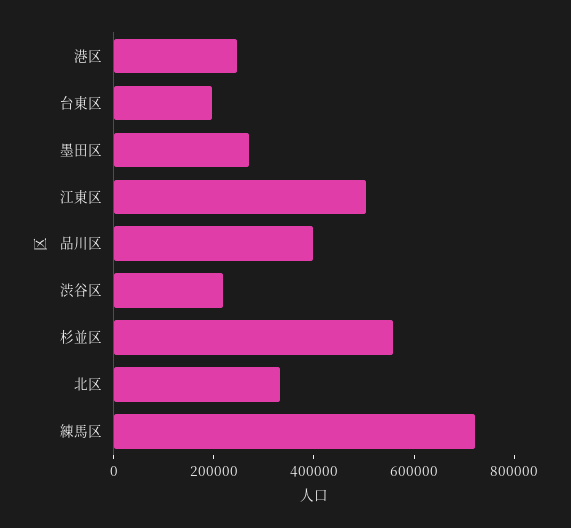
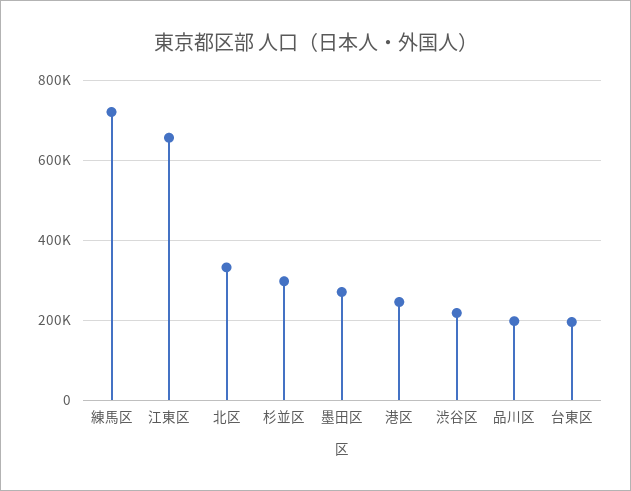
江東区: 500000 -> 660000
品川区: 400000 -> 200000
杉並区: 550000 -> 300000

